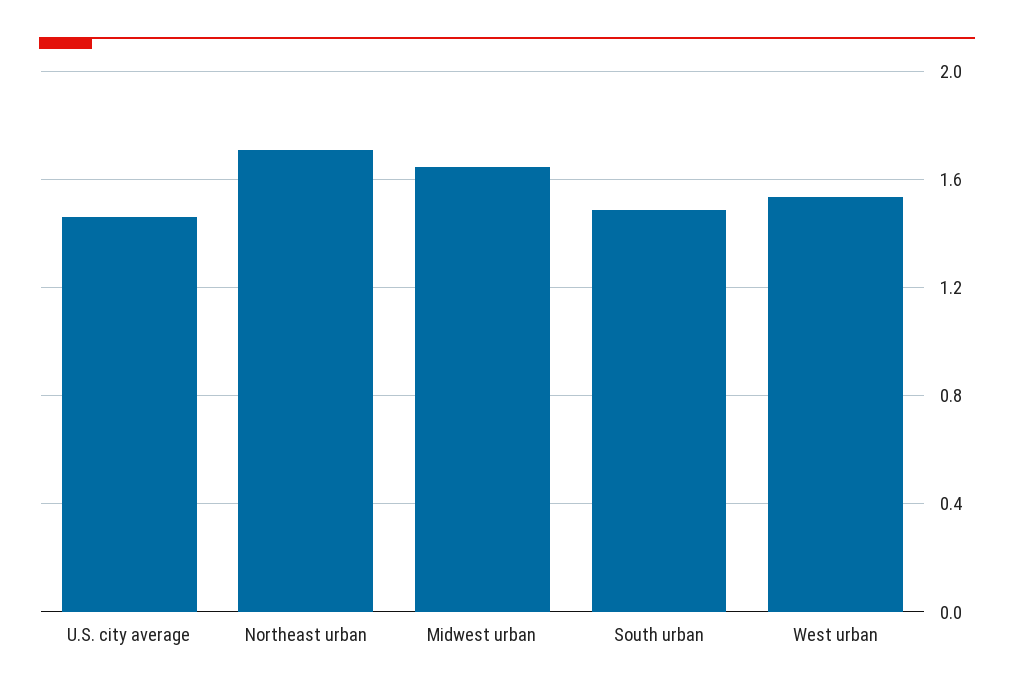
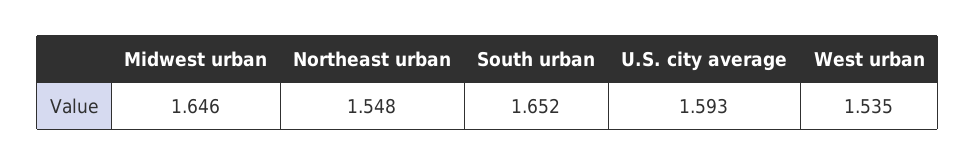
U.S. city average: 1.45 -> 1.593
Northeast urban: 1.7 -> 1.548
South urban: 1.5 -> 1.652

